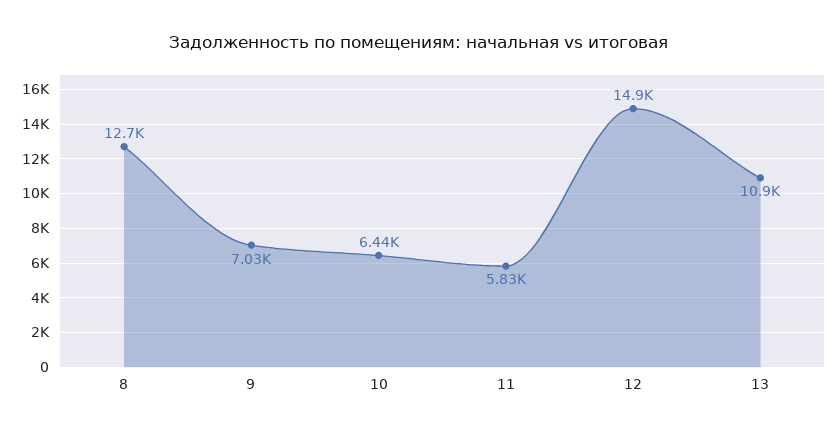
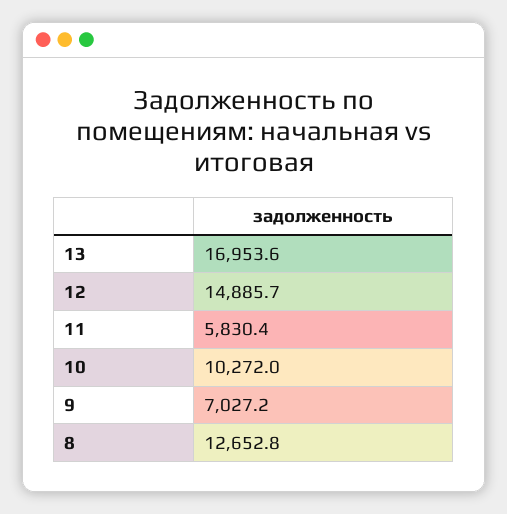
10: 6440 -> 10272
13: 10900 -> 16953.6

